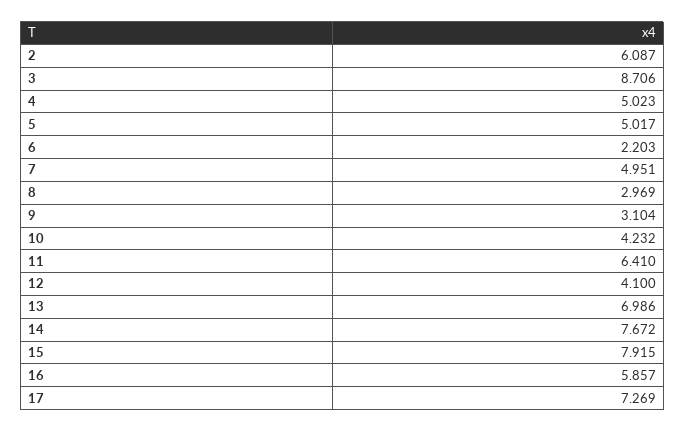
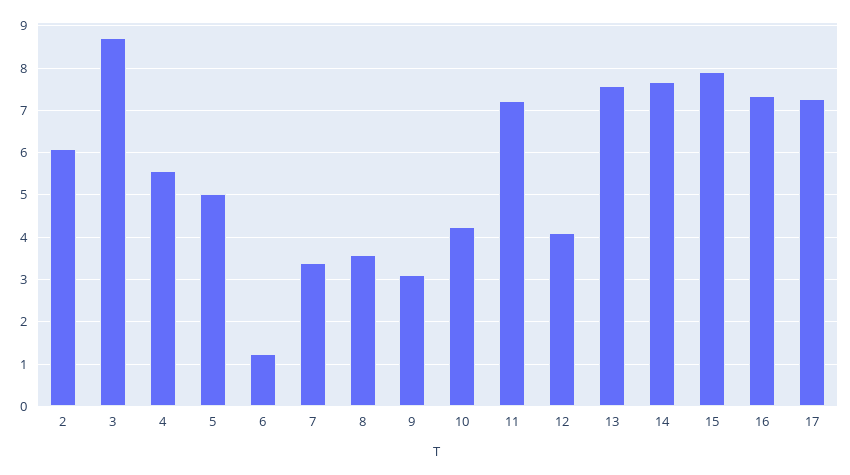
4: 5.023 -> 5.6
6: 2.203 -> 1.2
7: 4.951 -> 3.4
8: 2.969 -> 3.6
11: 6.41 -> 7.2
13: 6.986 -> 7.6
16: 5.857 -> 7.4

